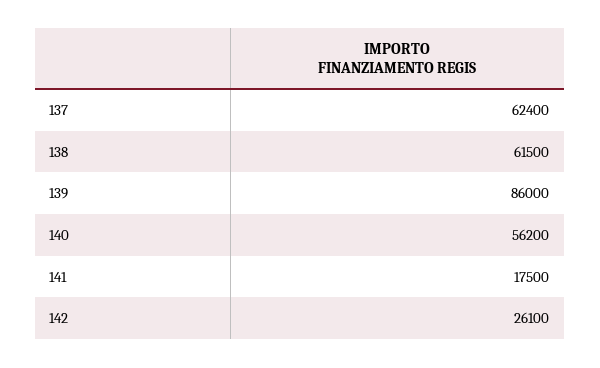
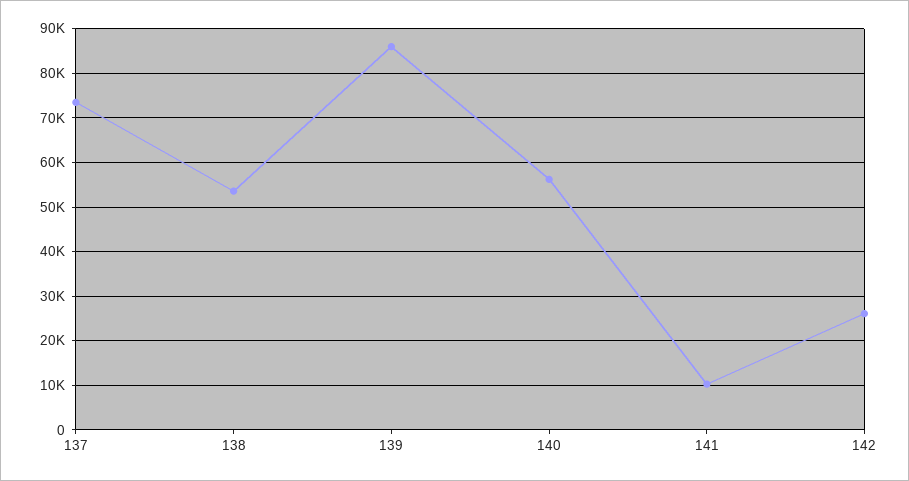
137: 62400 -> 74000
138: 61500 -> 54000
141: 17500 -> 10000

